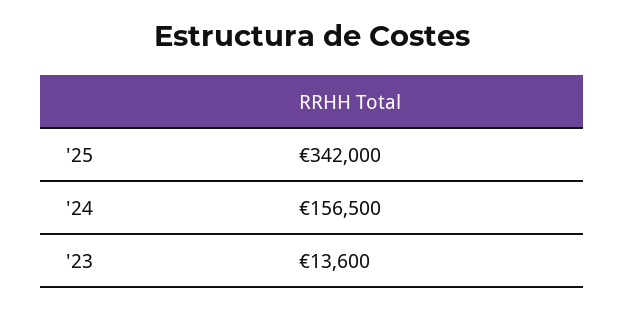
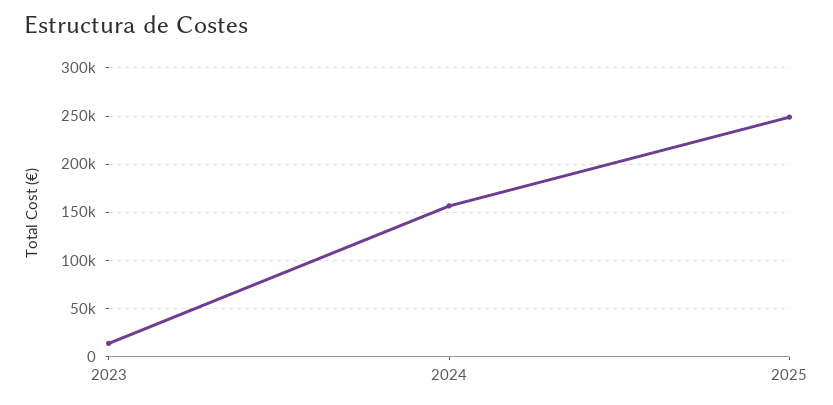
'25: 342000 -> 250000

